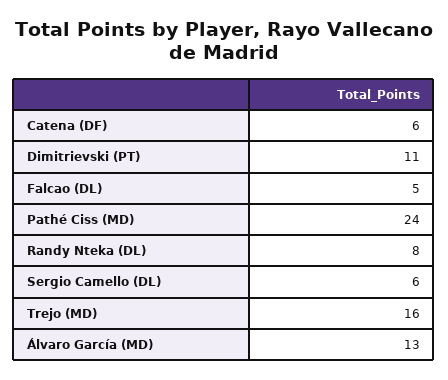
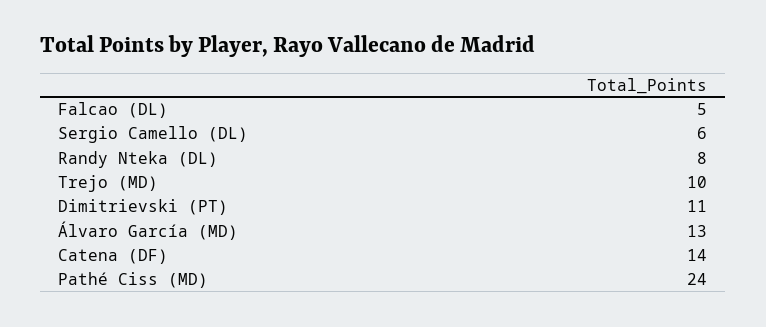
Catena (DF): 6 -> 14
Trejo (MD): 16 -> 10

